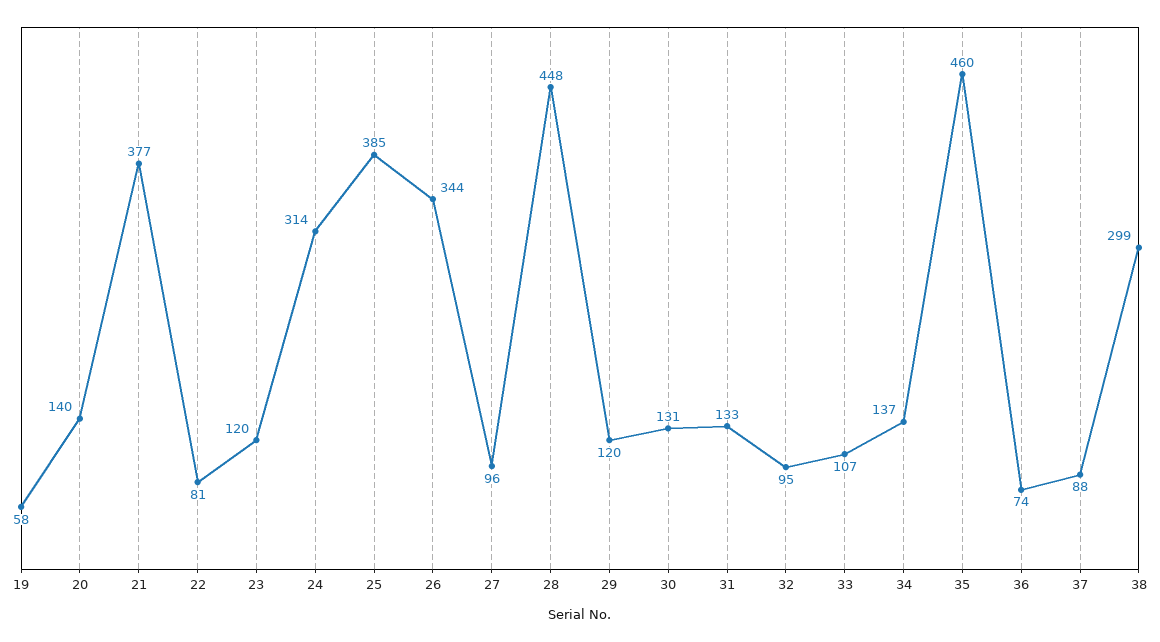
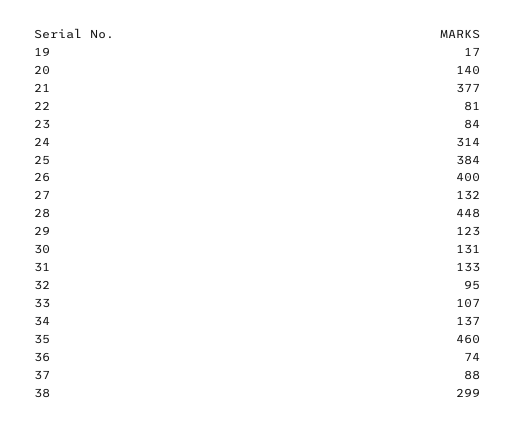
19: 58 -> 17
23: 120 -> 84
25: 385 -> 384
26: 344 -> 400
27: 96 -> 132
29: 120 -> 123

